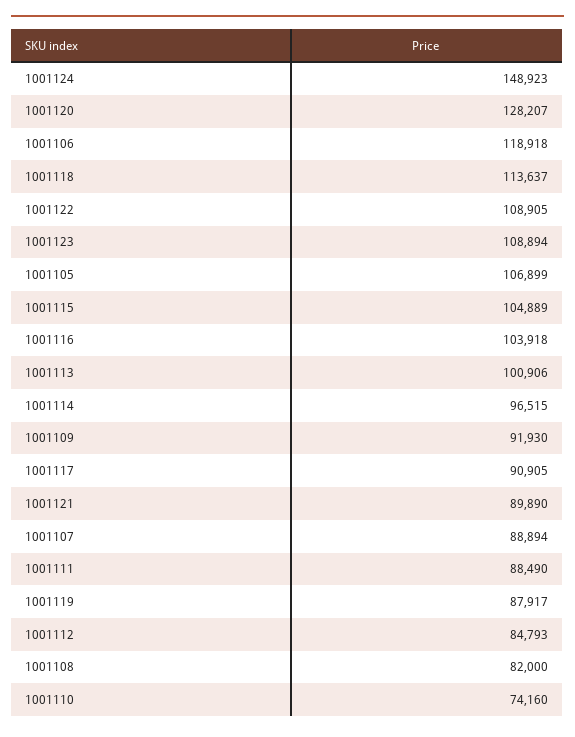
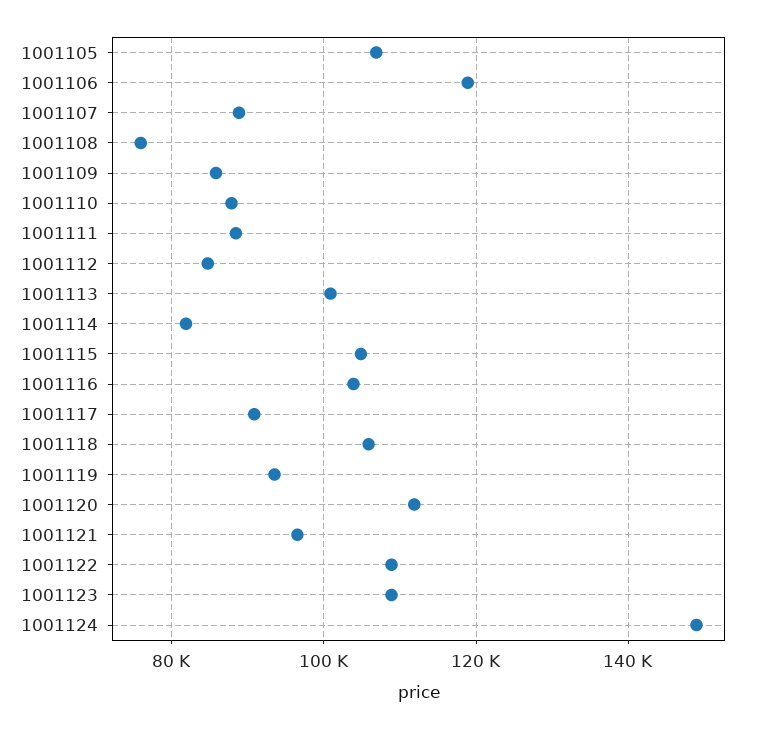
1001120: 128207 -> 112000
1001118: 113637 -> 106000
1001114: 96515 -> 82000
1001109: 91930 -> 86000
1001121: 89890 -> 96000
1001119: 87917 -> 94000
1001108: 82000 -> 76000
1001110: 74160 -> 88000

